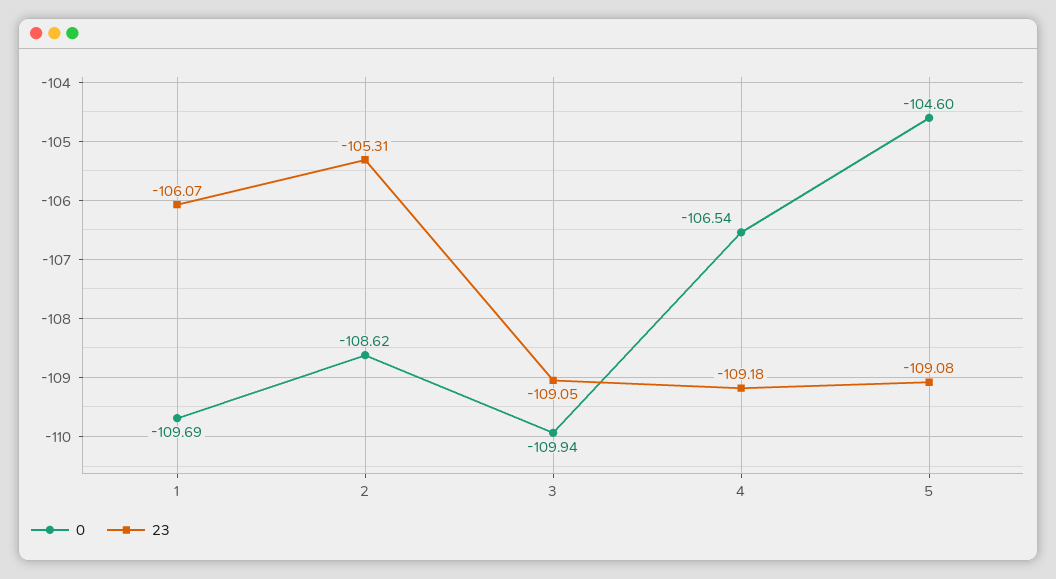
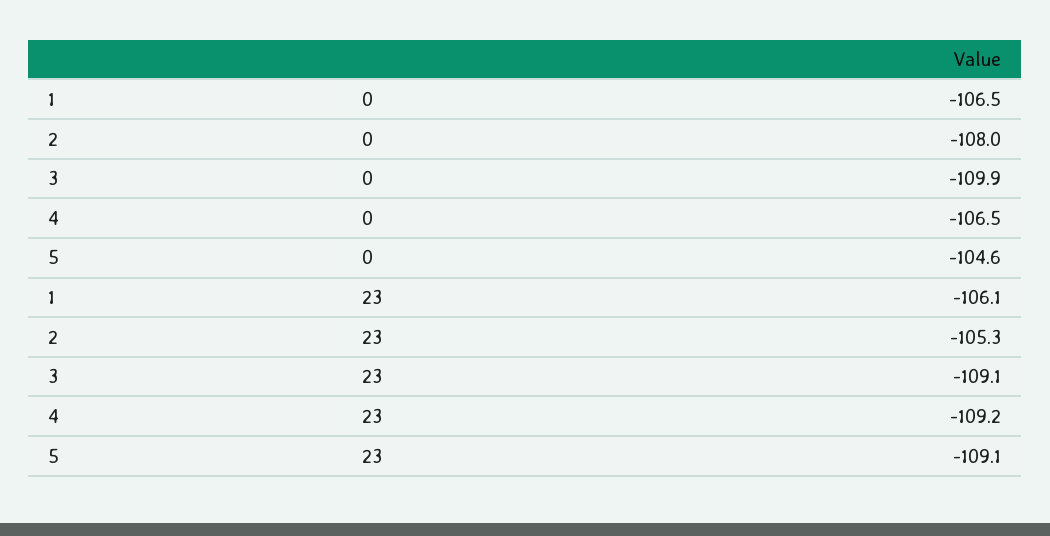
0, 1: -109.69 -> -106.5
0, 2: -108.62 -> -108

